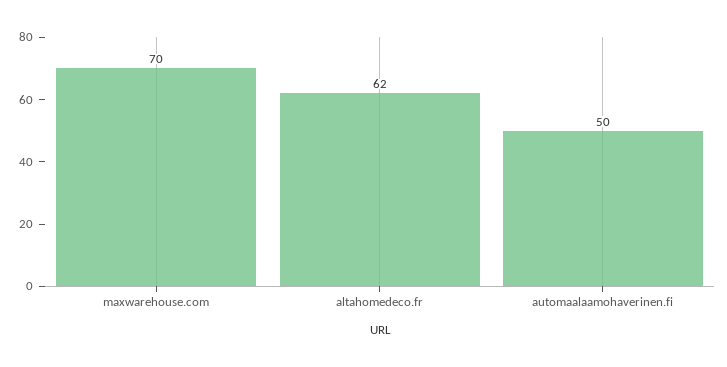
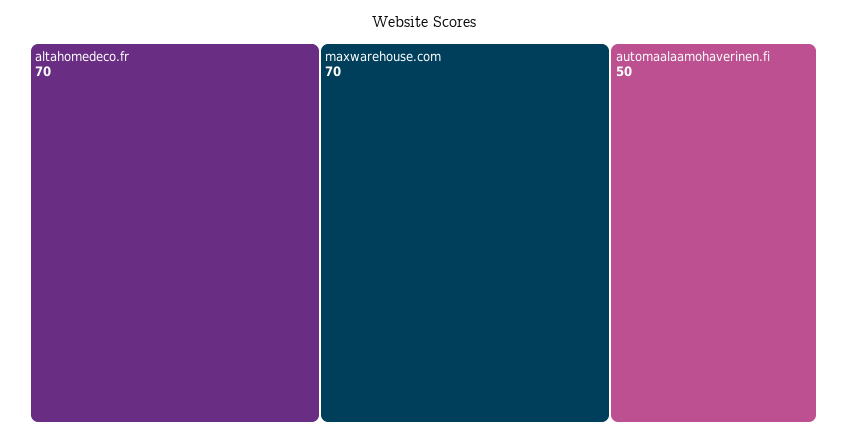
altahomedeco.fr: 62 -> 70

